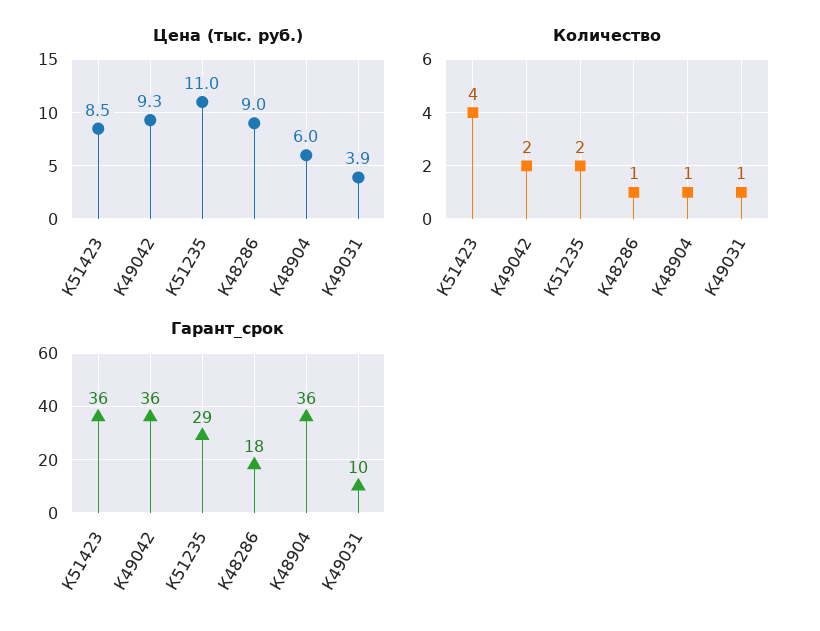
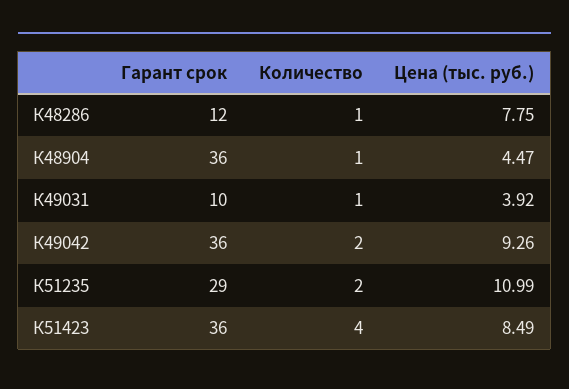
Цена (тыс. руб.), К48286: 9 -> 7.75
Цена (тыс. руб.), К48904: 6 -> 4.47
Гарант_срок, К48286: 18 -> 12

